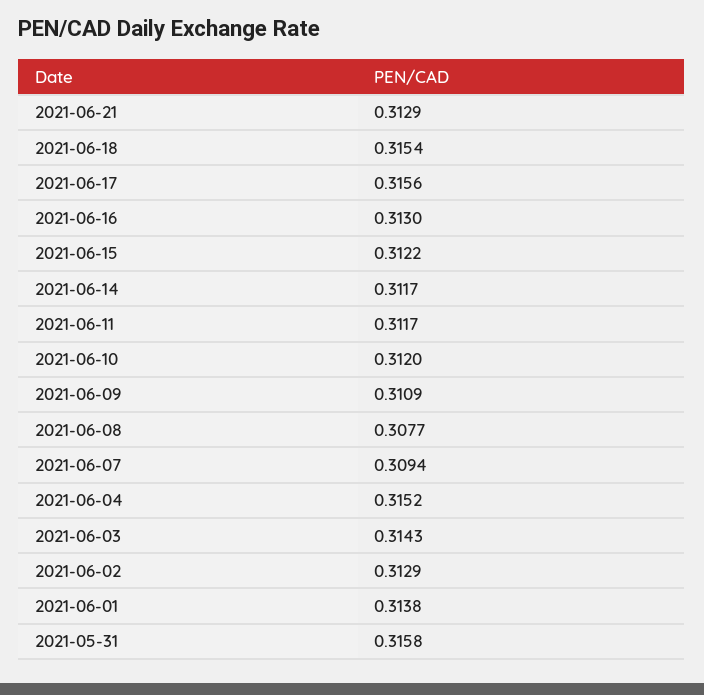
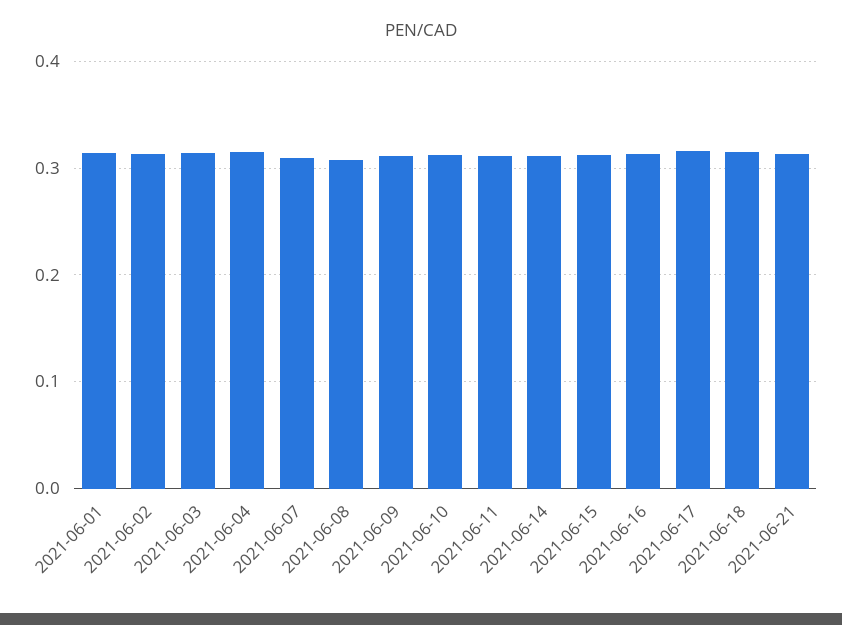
2021-05-31: 0.3158 -> none

